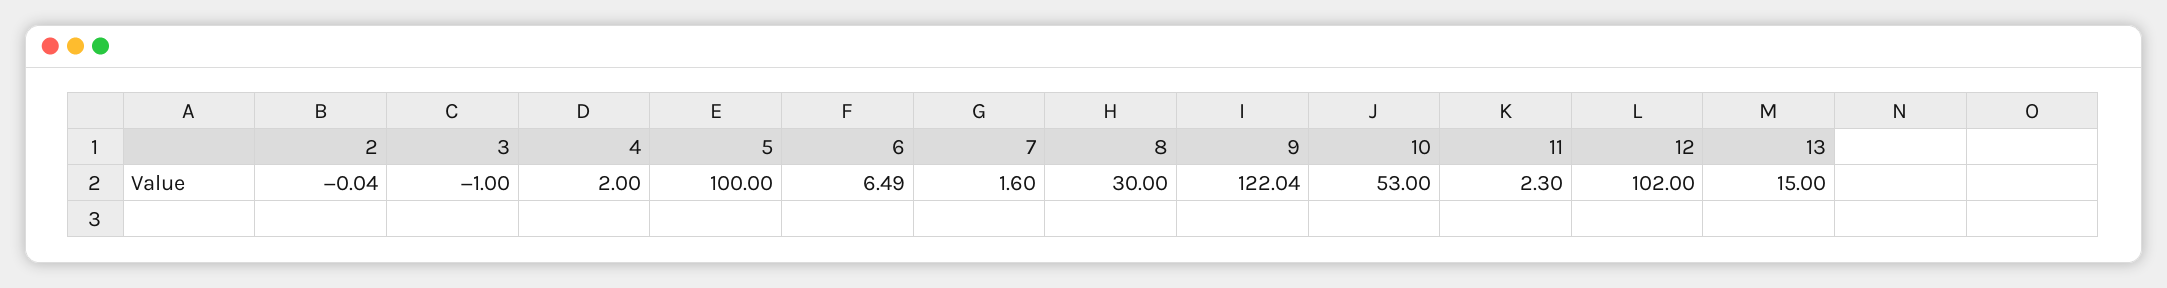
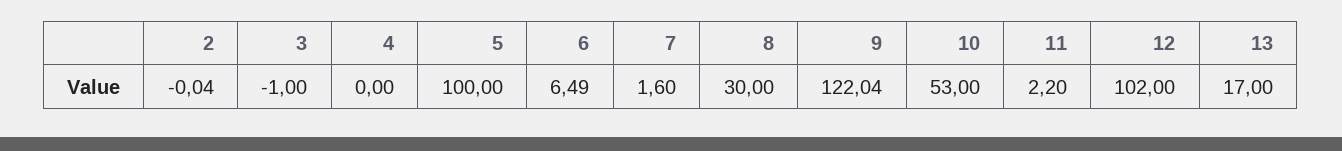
4: 2 -> 0
11: 2.3 -> 2.2
13: 15 -> 17

